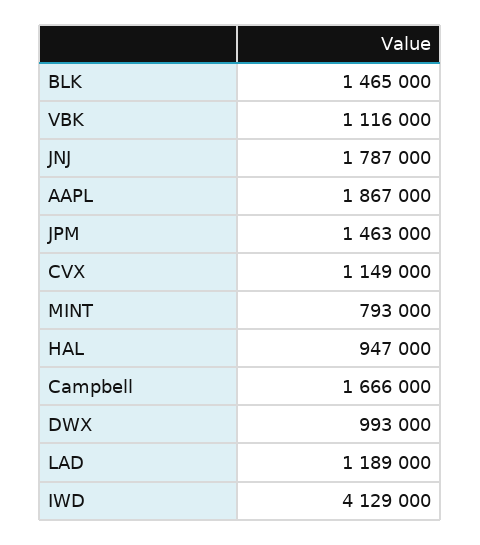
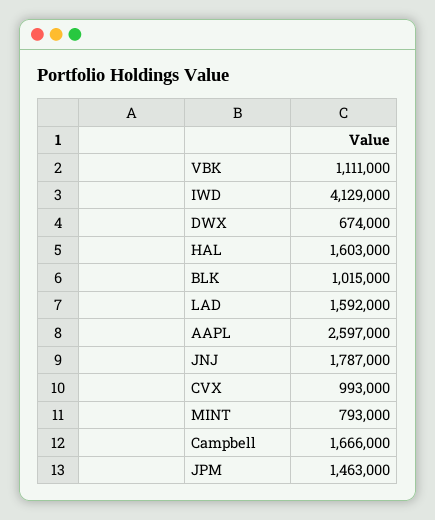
BLK: 1465000 -> 1015000
VBK: 1116000 -> 1111000
AAPL: 1867000 -> 2597000
CVX: 1149000 -> 993000
HAL: 947000 -> 1603000
DWX: 993000 -> 674000
LAD: 1189000 -> 1592000

